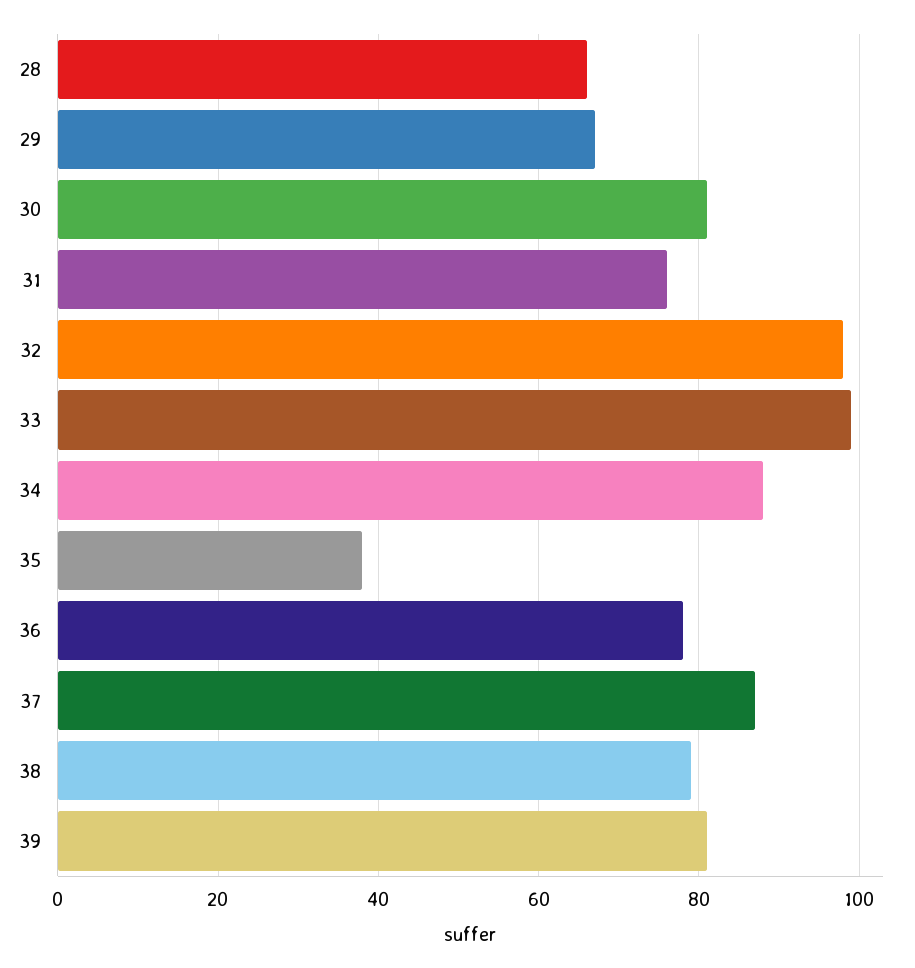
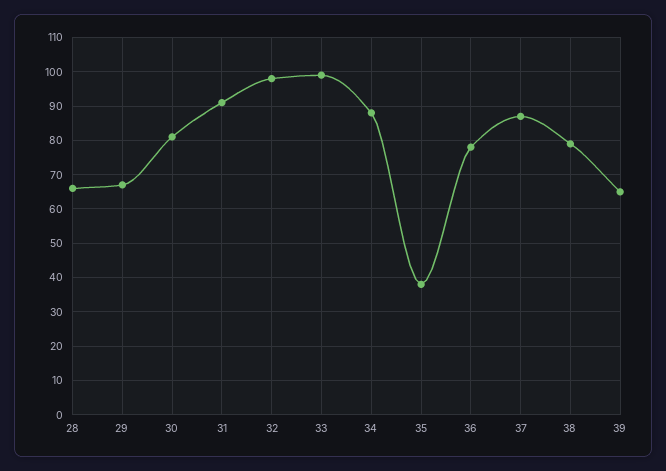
31: 75 -> 90
39: 80 -> 65

